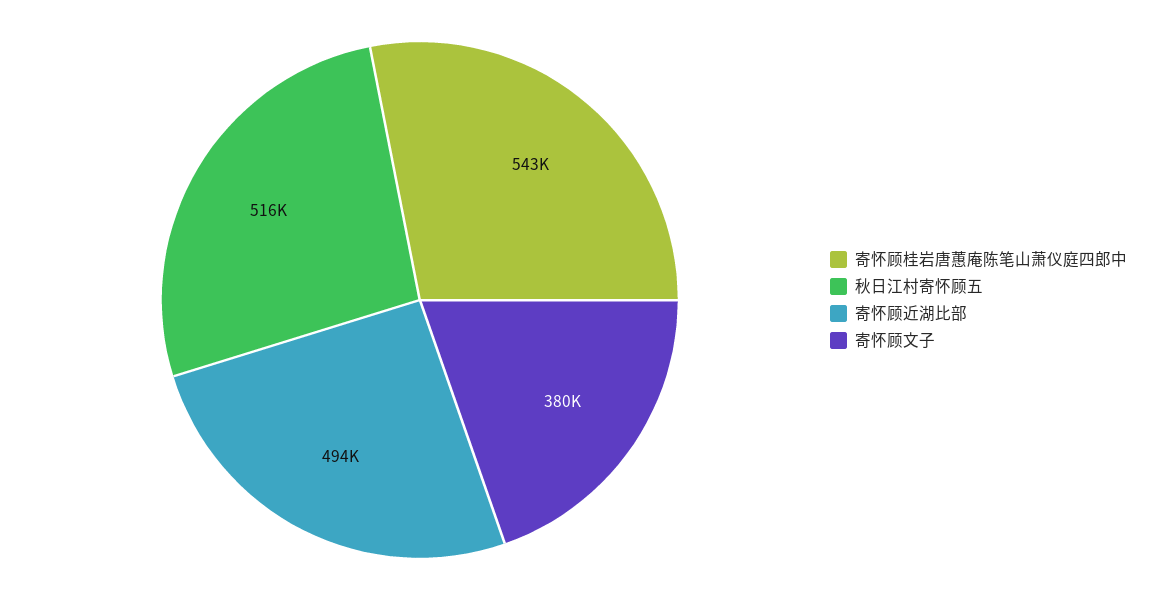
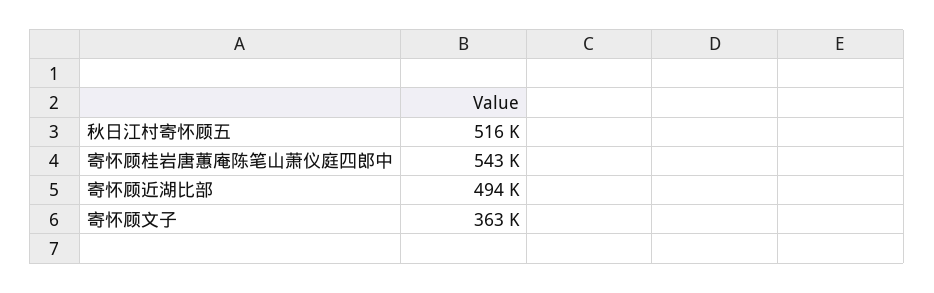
寄怀顾文子: 380000 -> 363000

